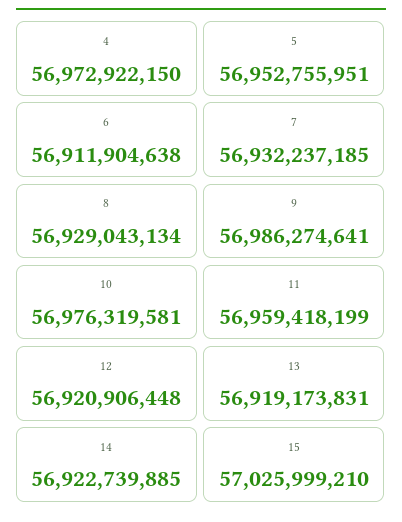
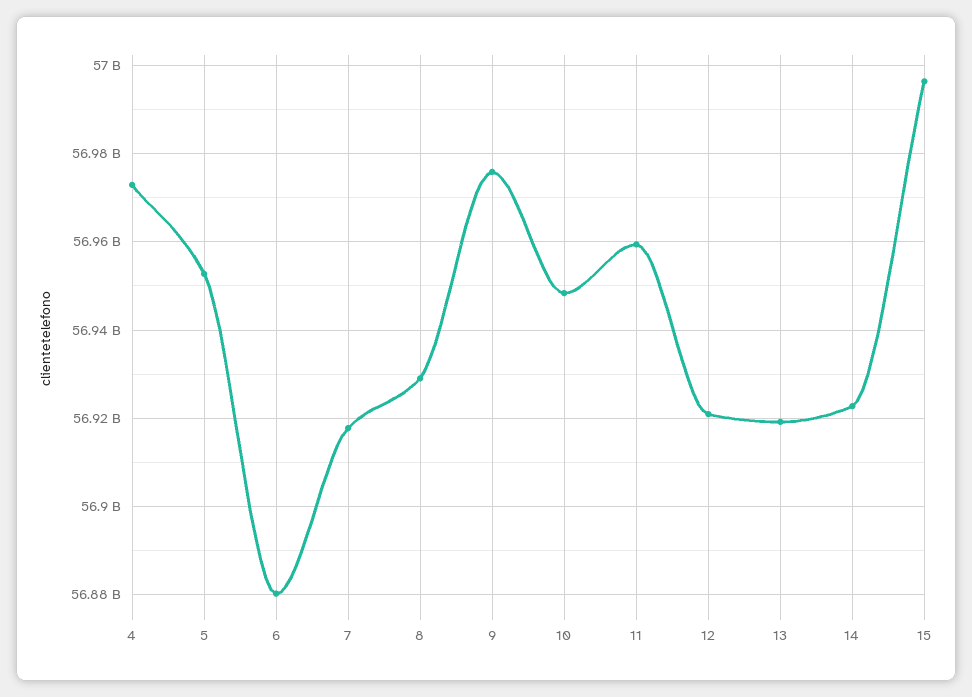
6: 56911904638 -> 56880000000
7: 56932237185 -> 56918000000
9: 56986274641 -> 56976000000
10: 56976319581 -> 56948000000
15: 57025999210 -> 56996000000

